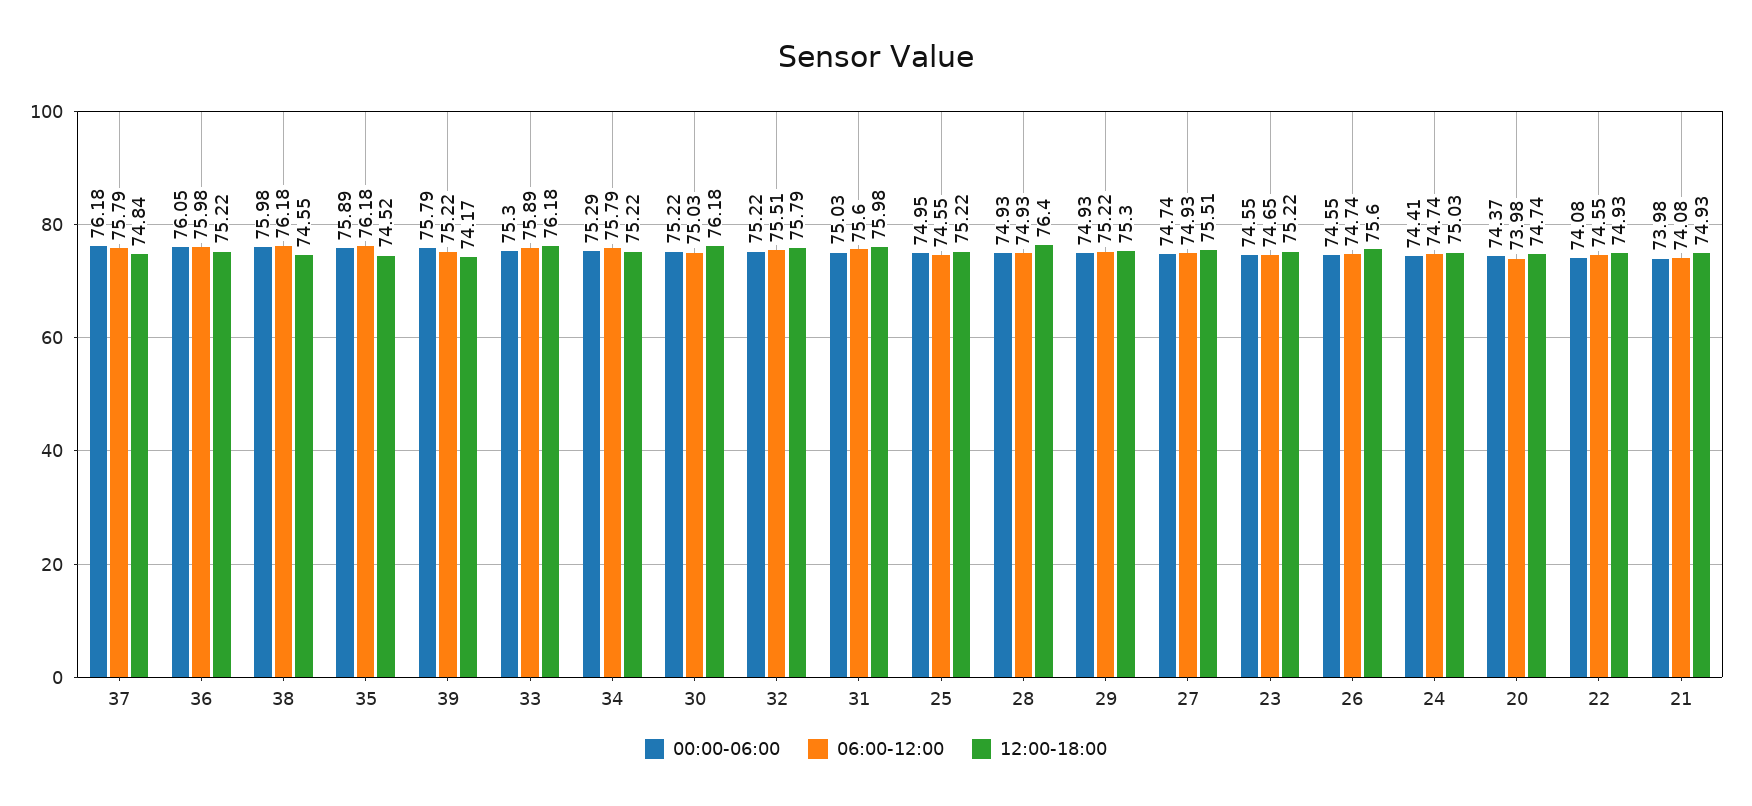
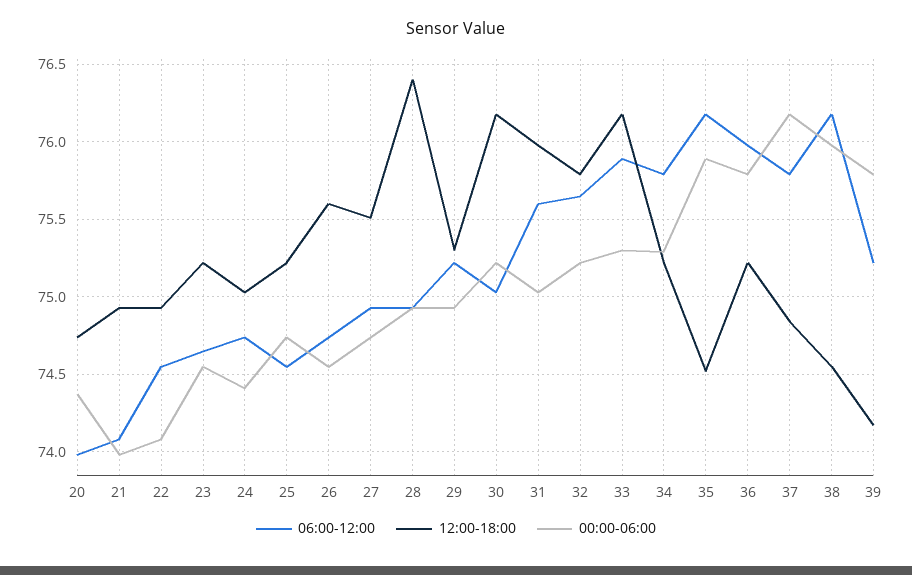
00:00-06:00, 36: 76.05 -> 75.8
06:00-12:00, 32: 75.51 -> 75.65
00:00-06:00, 25: 74.95 -> 74.75

